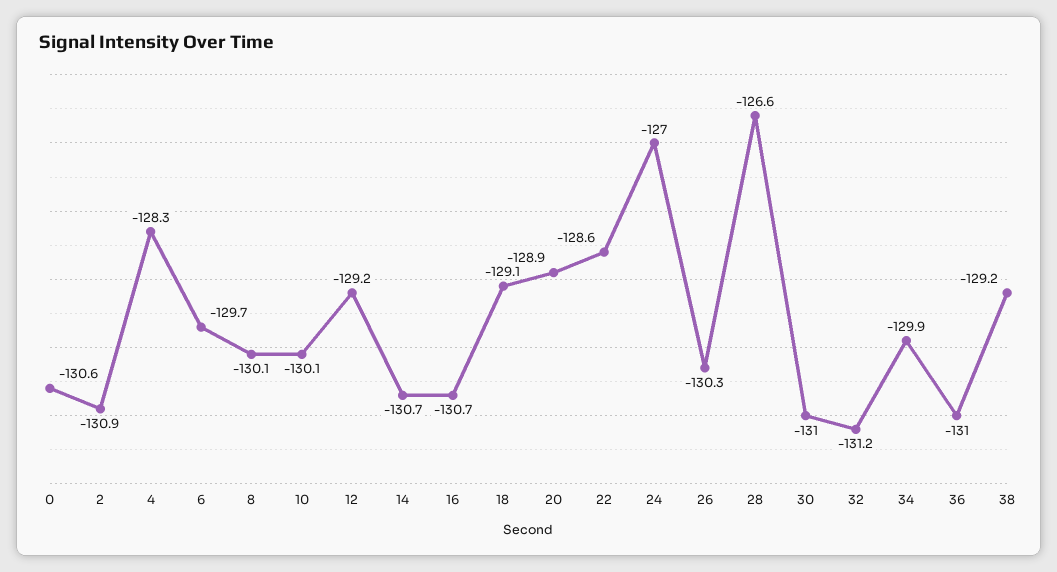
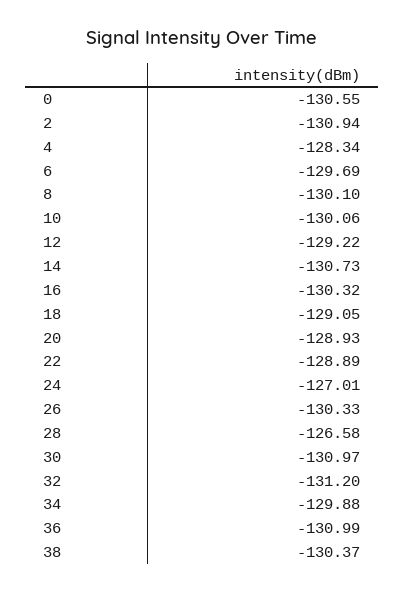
16: -130.7 -> -130.32
22: -128.6 -> -128.89
38: -129.2 -> -130.37

